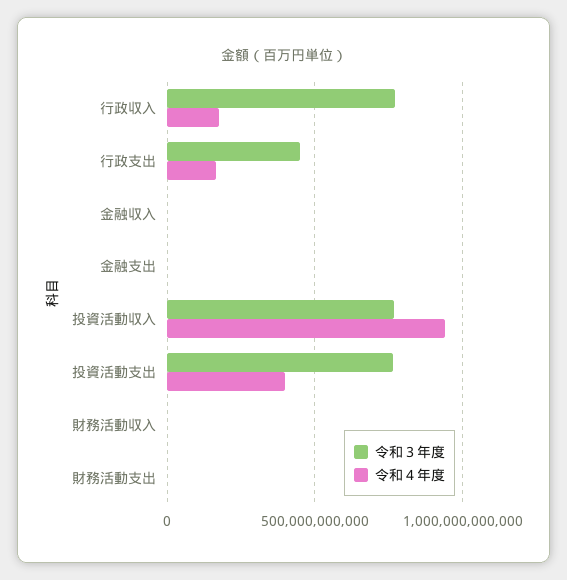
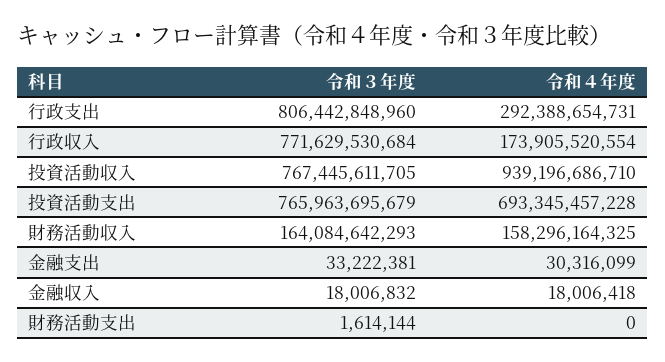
令和３年度, 行政支出: 450000000000 -> 806442848960
令和４年度, 行政支出: 150000000000 -> 292388654731
令和４年度, 投資活動支出: 400000000000 -> 693345457228
令和３年度, 財務活動収入: 0 -> 164084642293
令和４年度, 財務活動収入: 0 -> 158296164325

